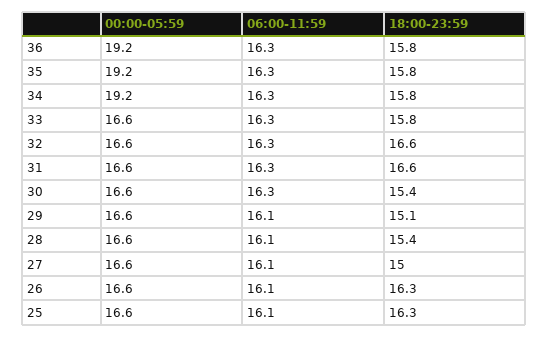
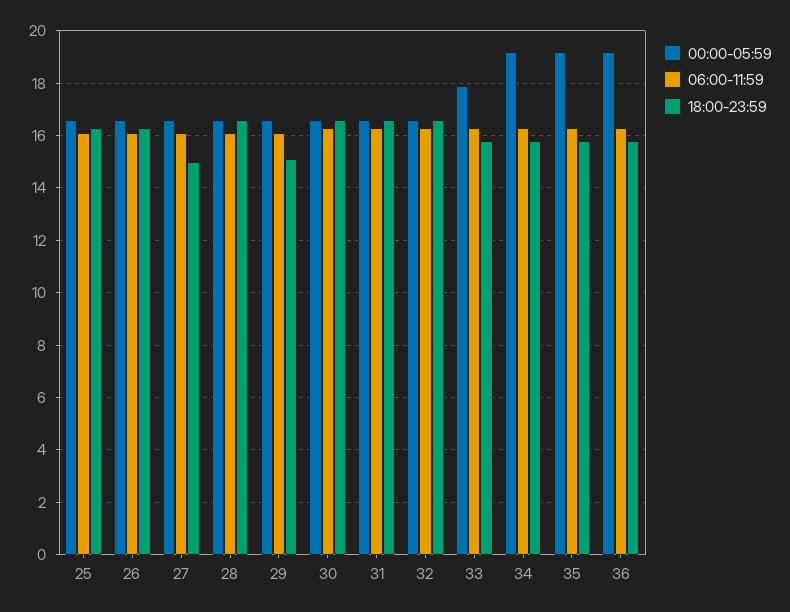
00:00-05:59, 33: 16.6 -> 18
18:00-23:59, 30: 15.4 -> 16.5
18:00-23:59, 28: 15.4 -> 16.5

